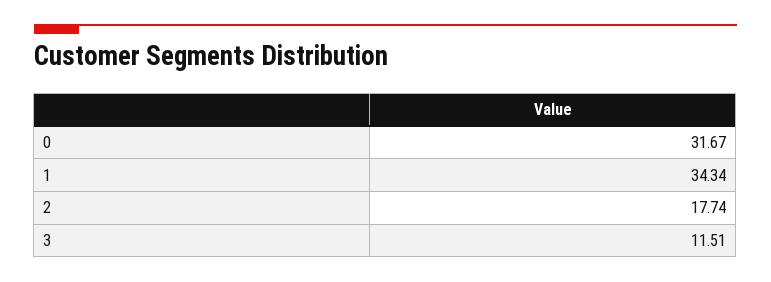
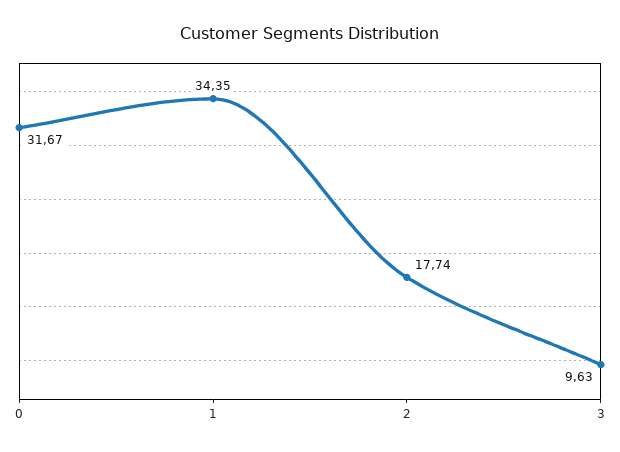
1: 34.34 -> 34.35
3: 11.51 -> 9.63

